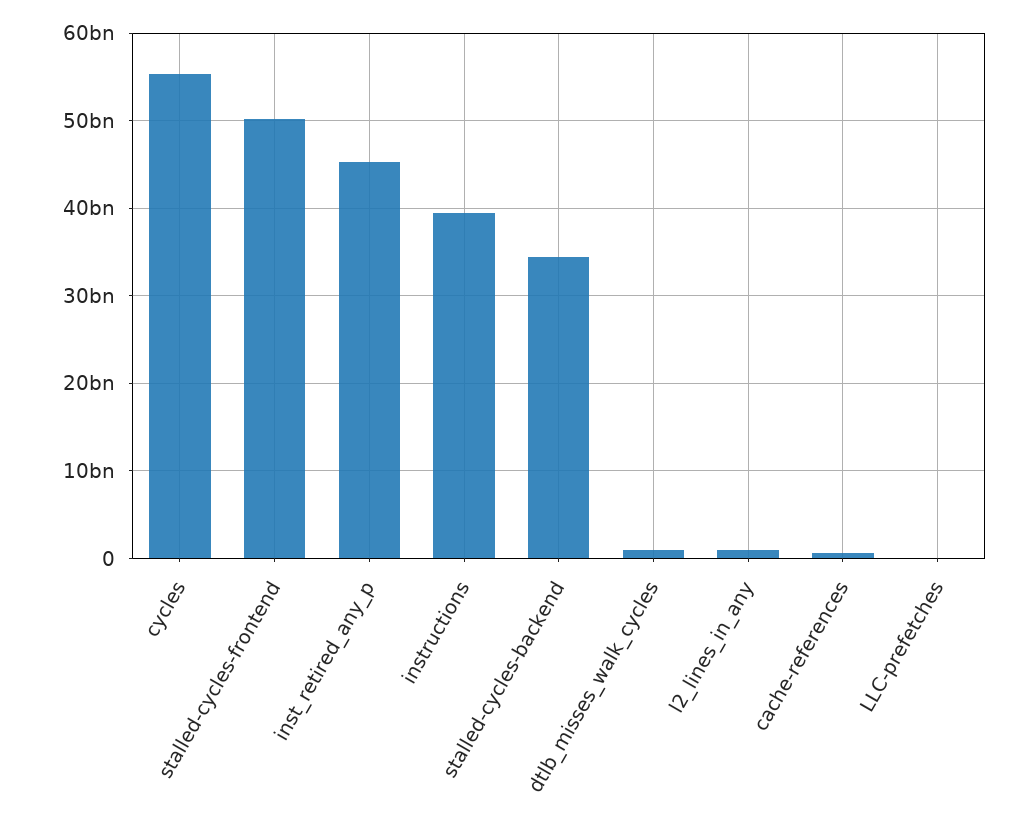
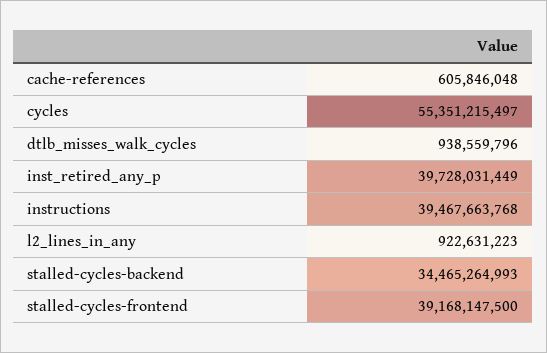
stalled-cycles-frontend: 50000000000 -> 39168147500
inst_retired_any_p: 45000000000 -> 39728031449
LLC-prefetches: 0 -> none

